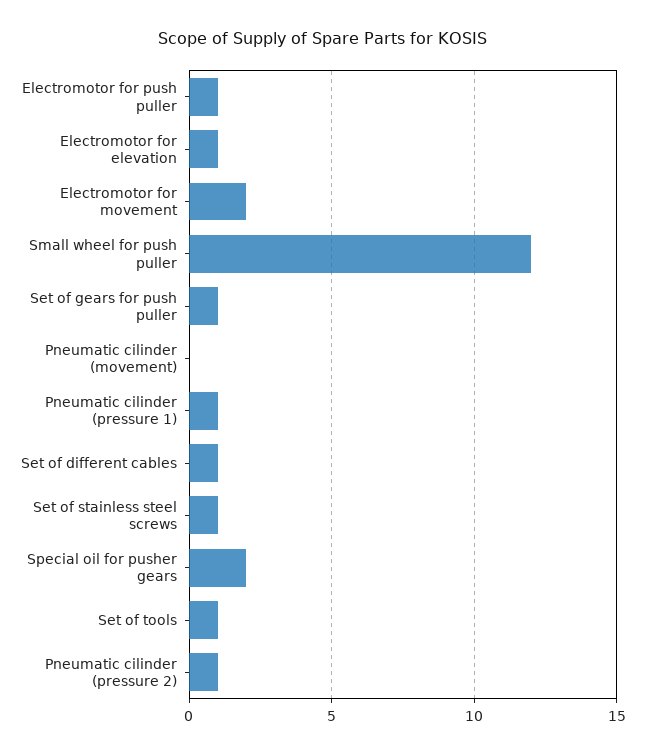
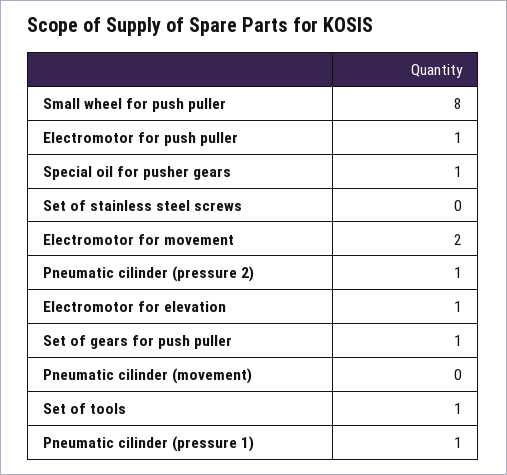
Small wheel for push puller: 12 -> 8
Set of different cables: 1 -> none
Set of stainless steel screws: 1 -> 0
Special oil for pusher gears: 2 -> 1

